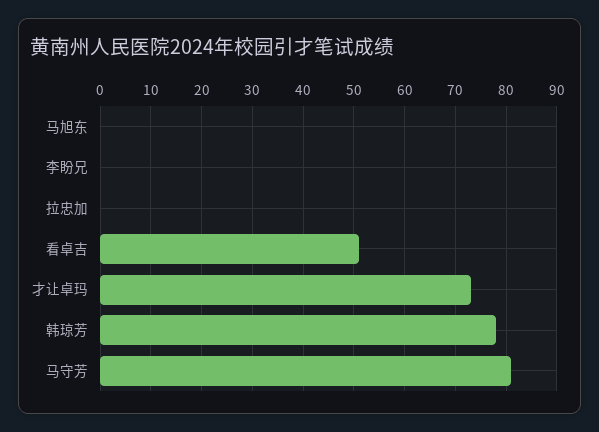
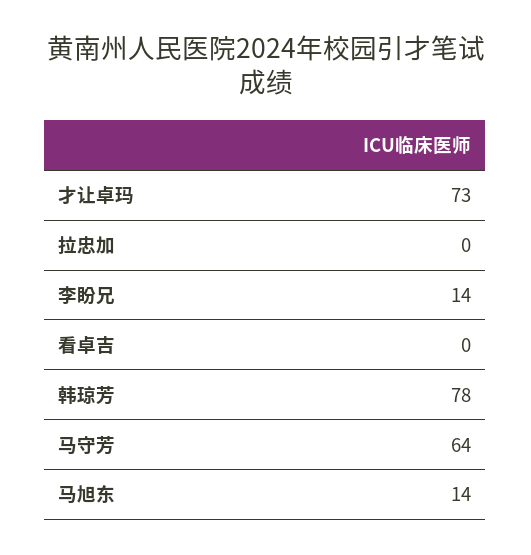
马旭东: 0 -> 14
李盼兄: 0 -> 14
看卓吉: 50 -> 0
马守芳: 80 -> 64

